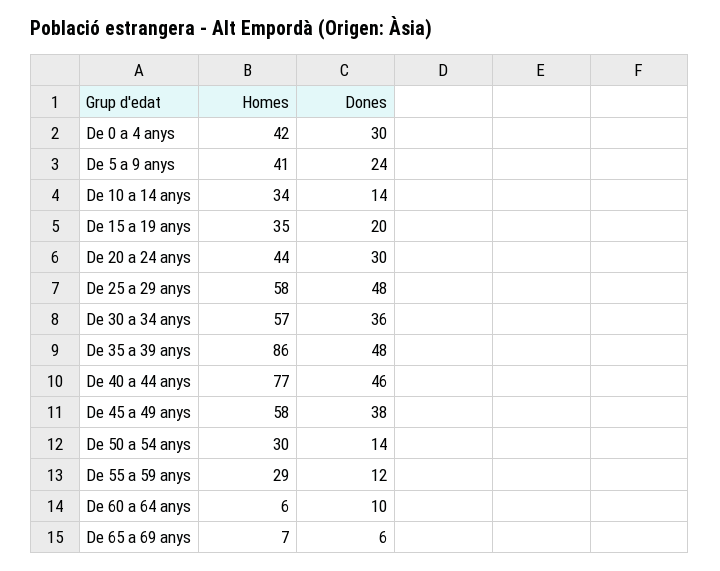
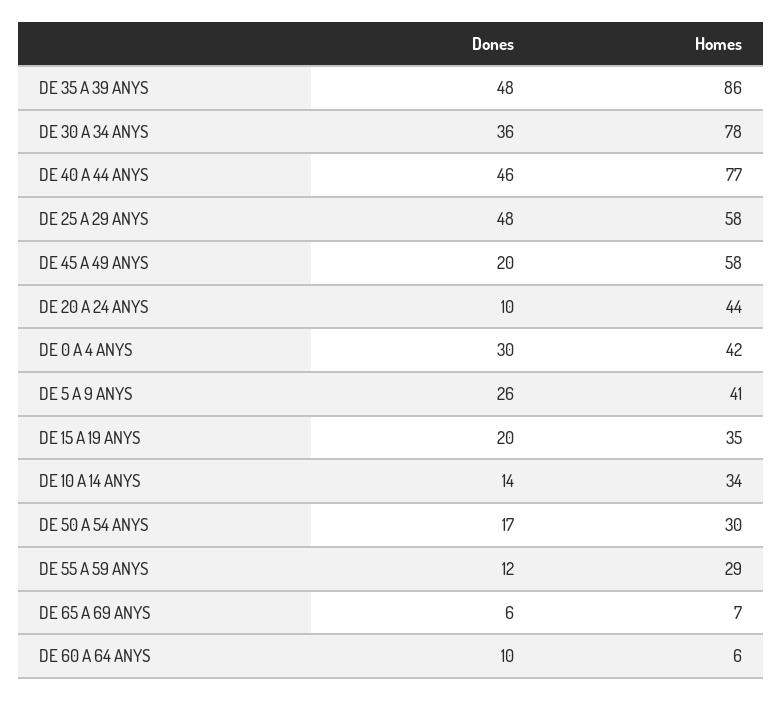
Dones, De 5 a 9 anys: 24 -> 26
Dones, De 20 a 24 anys: 30 -> 10
Homes, De 30 a 34 anys: 57 -> 78
Dones, De 45 a 49 anys: 38 -> 20
Dones, De 50 a 54 anys: 14 -> 17

